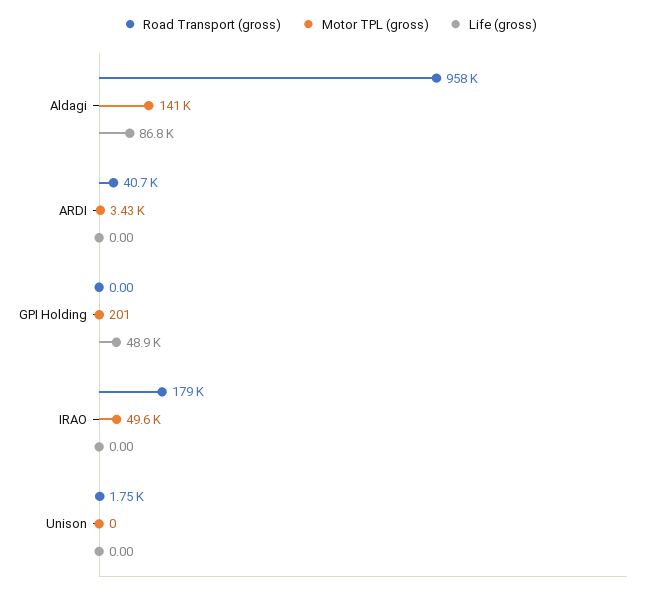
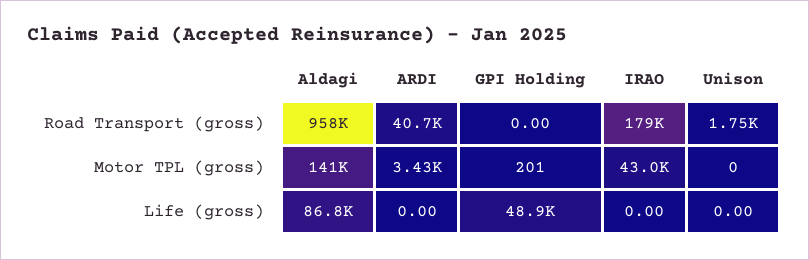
Motor TPL (gross), IRAO: 49600 -> 43000

